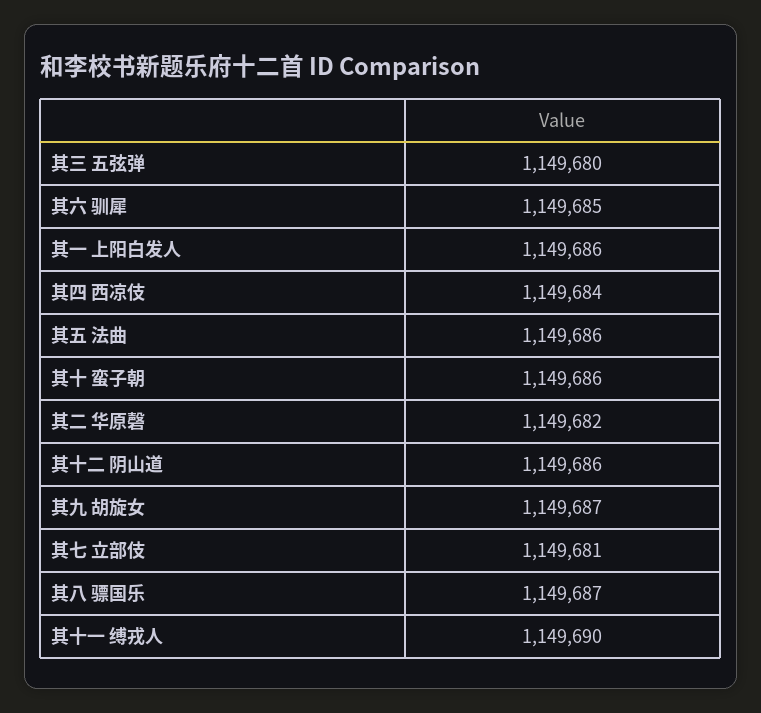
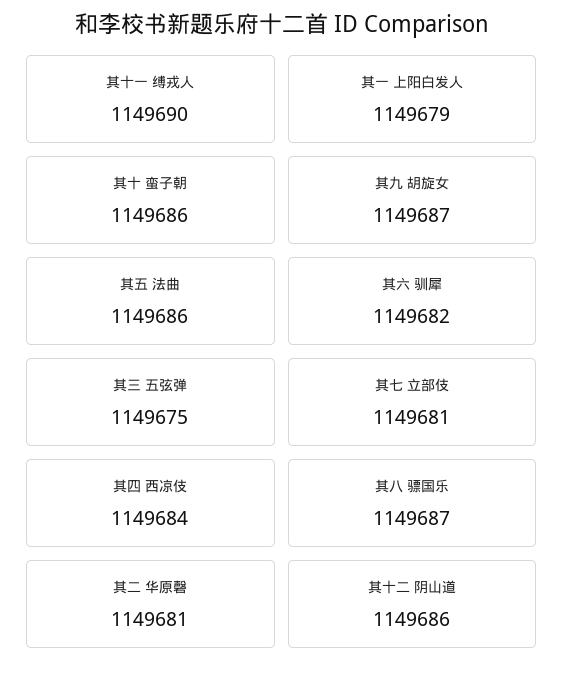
其三 五弦弹: 1149680 -> 1149675
其六 驯犀: 1149685 -> 1149682
其一 上阳白发人: 1149686 -> 1149679
其二 华原磬: 1149682 -> 1149681

